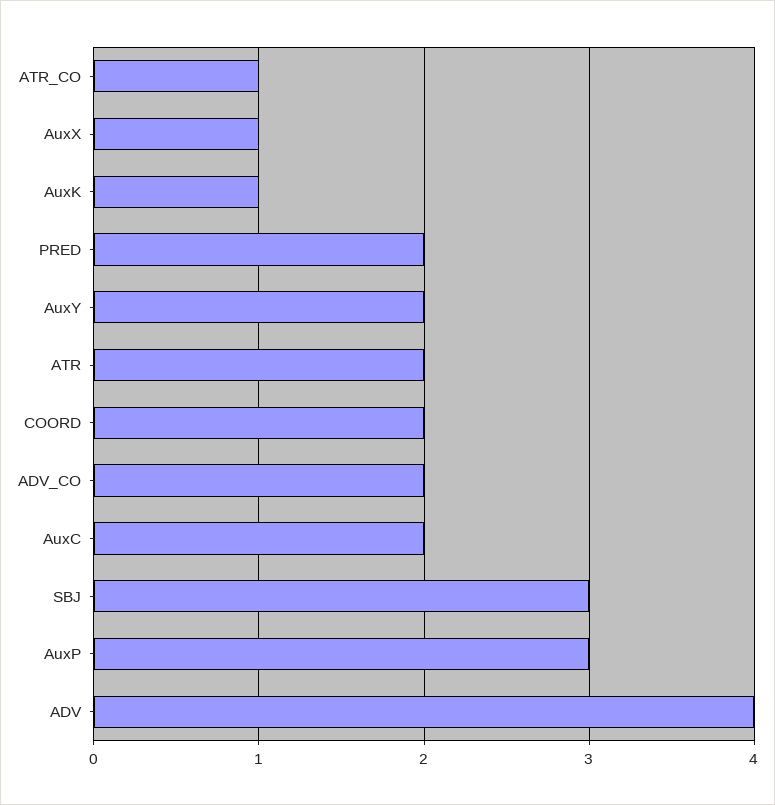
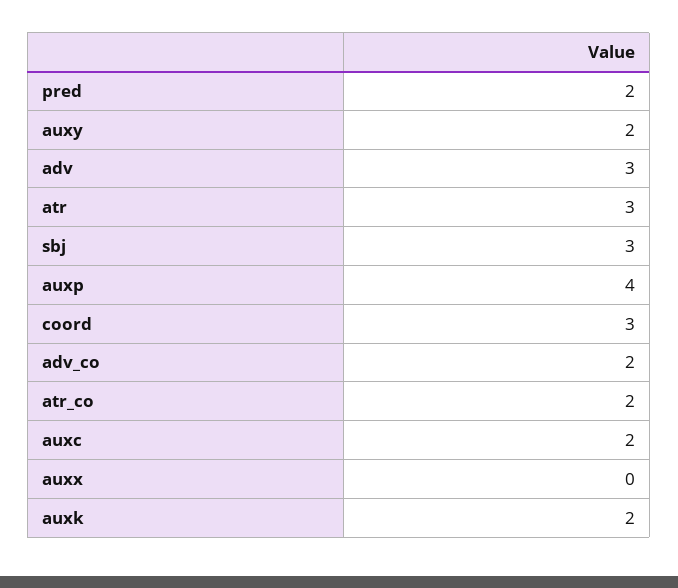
ATR_CO: 1 -> 2
AuxX: 1 -> 0
AuxK: 1 -> 2
ATR: 2 -> 3
COORD: 2 -> 3
AuxP: 3 -> 4
ADV: 4 -> 3

